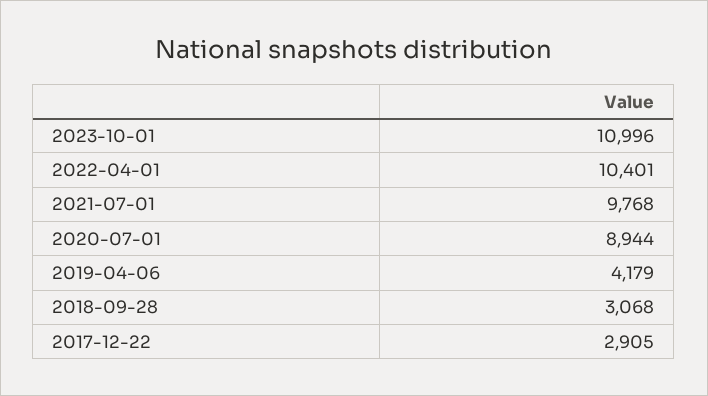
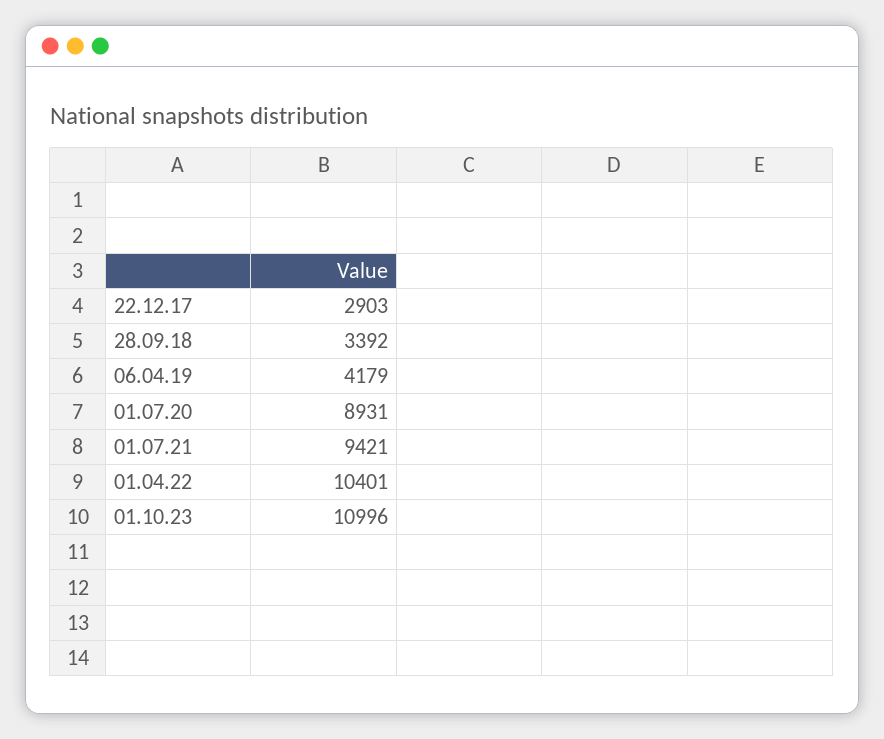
2021-07-01: 9768 -> 9421
2020-07-01: 8944 -> 8931
2018-09-28: 3068 -> 3392
2017-12-22: 2905 -> 2903

